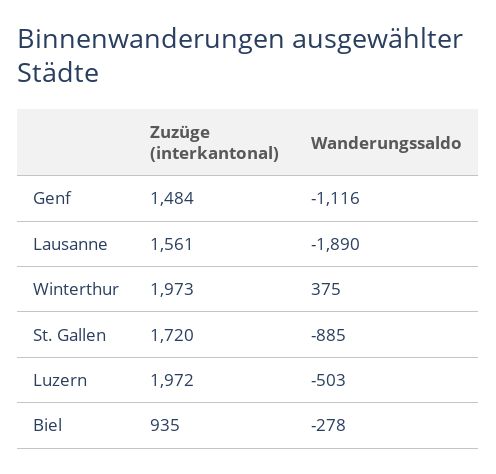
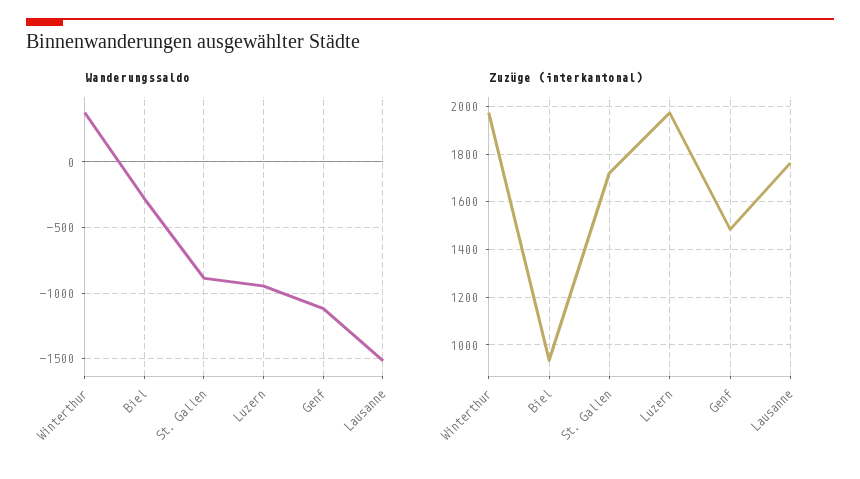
Zuzüge (interkantonal), Lausanne: 1561 -> 1750
Wanderungssaldo, Lausanne: -1890 -> -1500
Wanderungssaldo, Luzern: -503 -> -950

